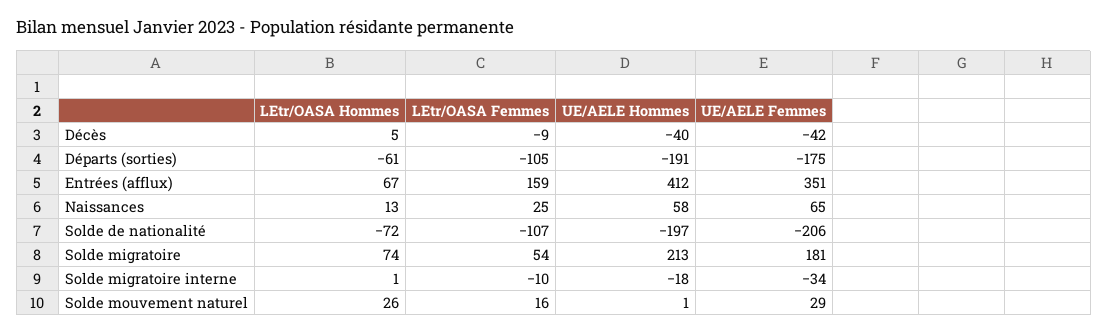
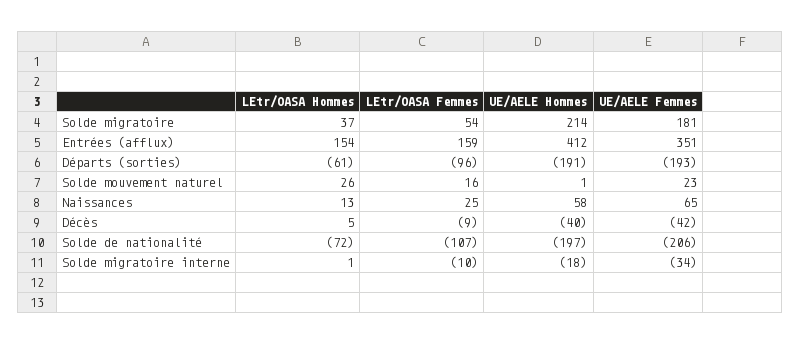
LEtr/OASA Femmes, Départs (sorties): -105 -> -96
UE/AELE Femmes, Départs (sorties): -175 -> -193
LEtr/OASA Hommes, Entrées (afflux): 67 -> 154
LEtr/OASA Hommes, Solde migratoire: 74 -> 37
UE/AELE Hommes, Solde migratoire: 213 -> 214
UE/AELE Femmes, Solde mouvement naturel: 29 -> 23

